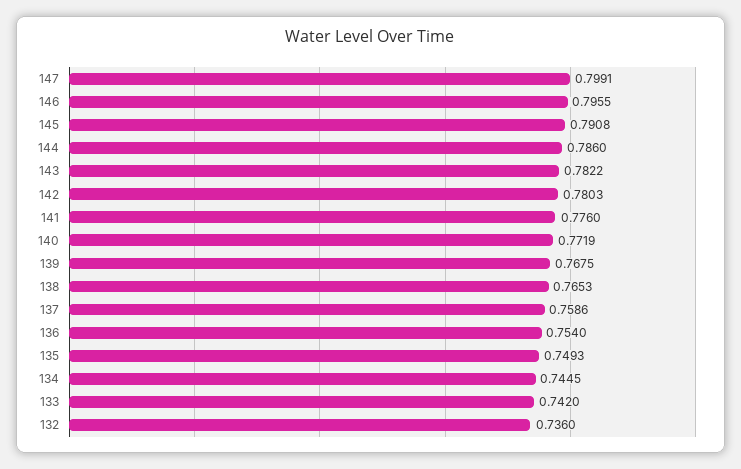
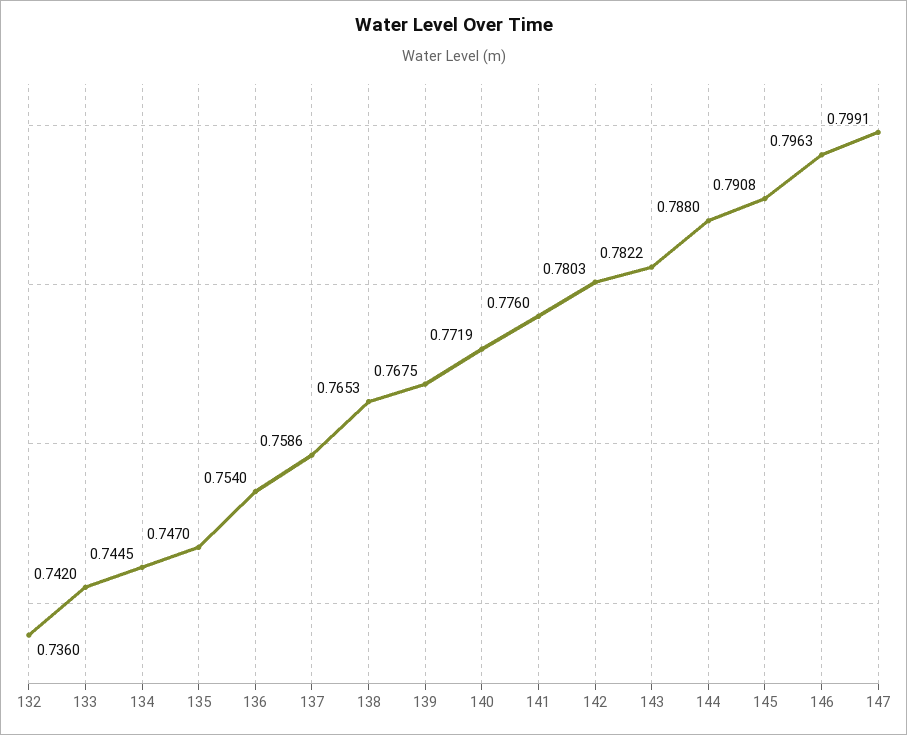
146: 0.7955 -> 0.7963
144: 0.786 -> 0.788
135: 0.7493 -> 0.747

